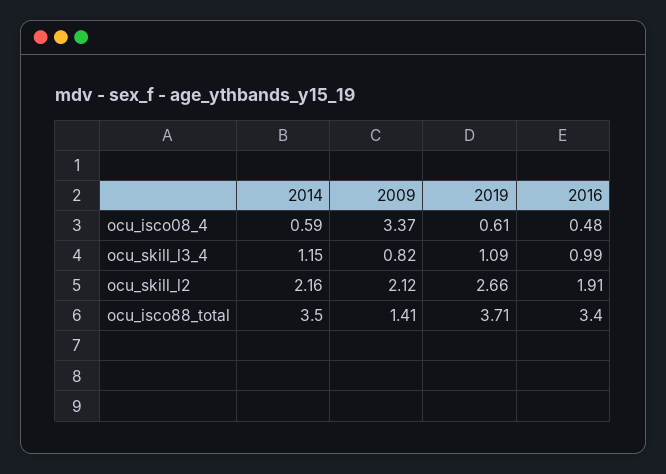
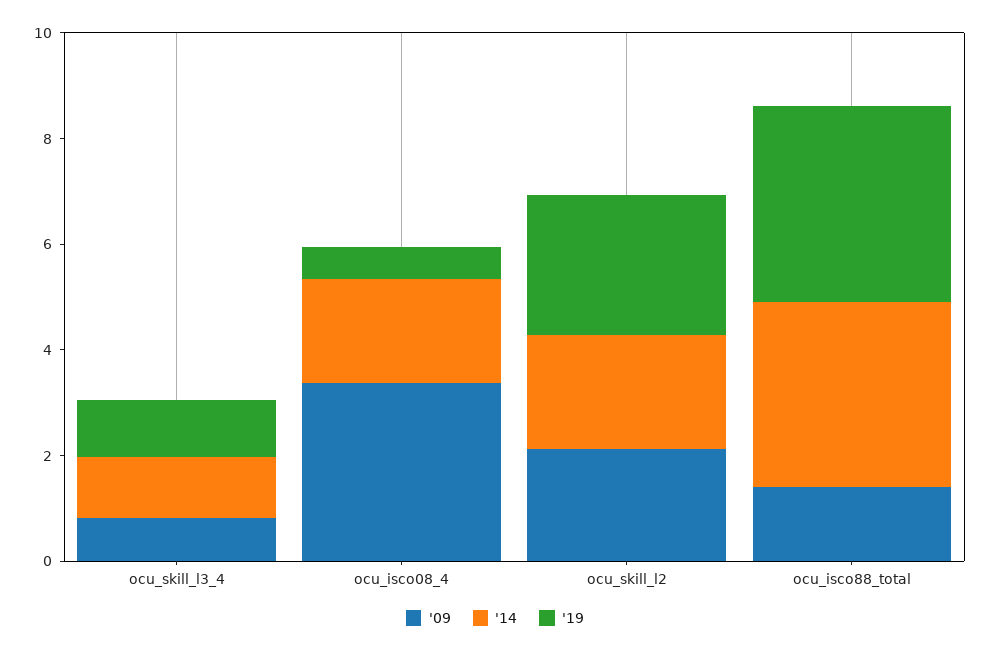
2014, ocu_isco08_4: 0.59 -> 2
2016, ocu_isco08_4: 0.48 -> none
2016, ocu_skill_l3_4: 0.99 -> none
2016, ocu_skill_l2: 1.91 -> none
2016, ocu_isco88_total: 3.4 -> none

